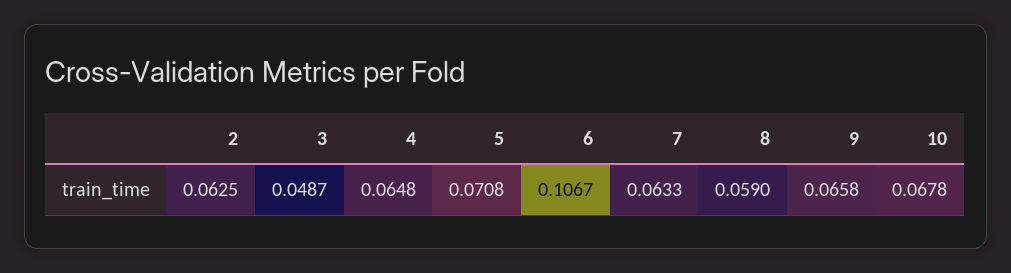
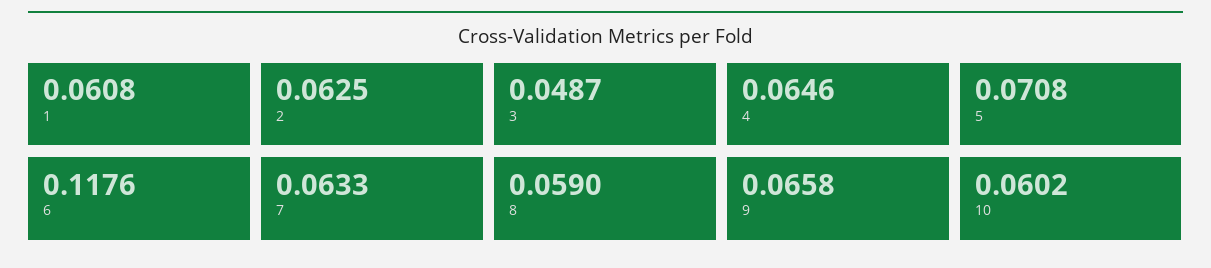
4: 0.0648 -> 0.0646
6: 0.1067 -> 0.1176
10: 0.0678 -> 0.0602
1: none -> 0.0608

